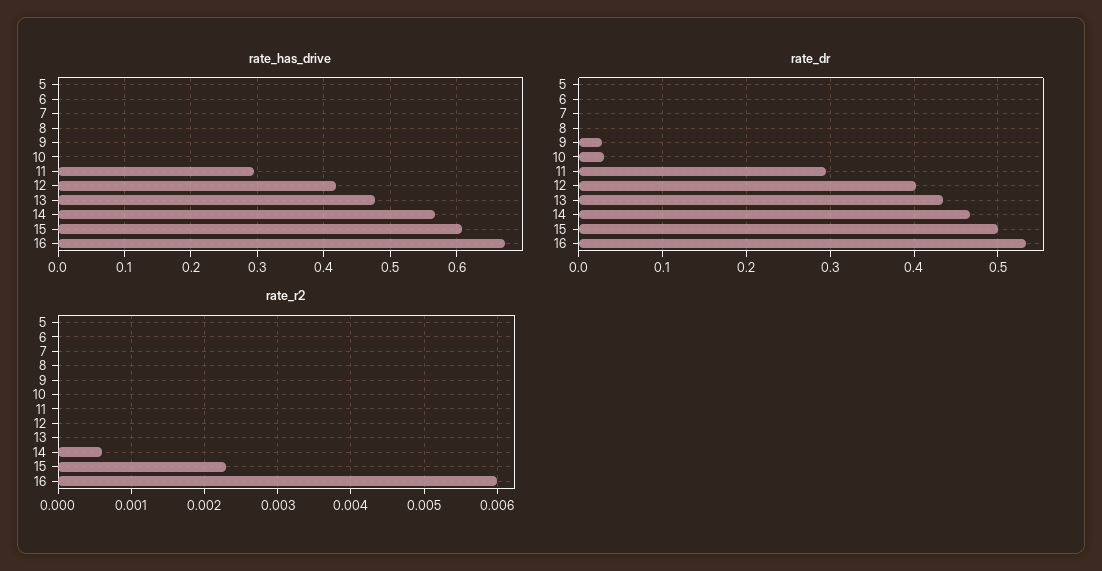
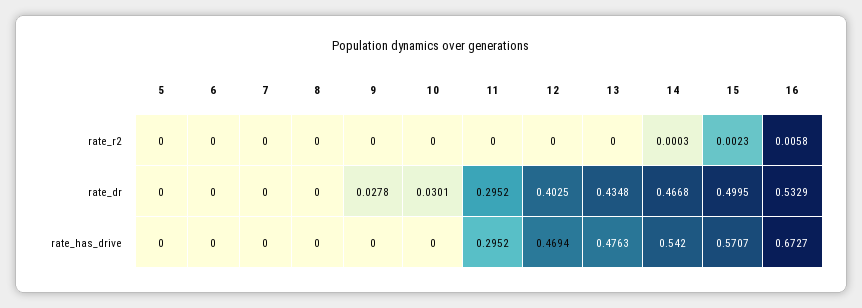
rate_has_drive, 12: 0.42 -> 0.4694
rate_has_drive, 14: 0.57 -> 0.542
rate_has_drive, 15: 0.61 -> 0.5707
rate_r2, 14: 0.0006 -> 0.0003
rate_r2, 16: 0.006 -> 0.0058

